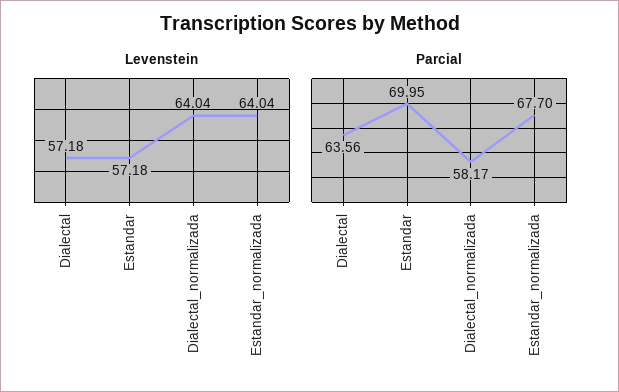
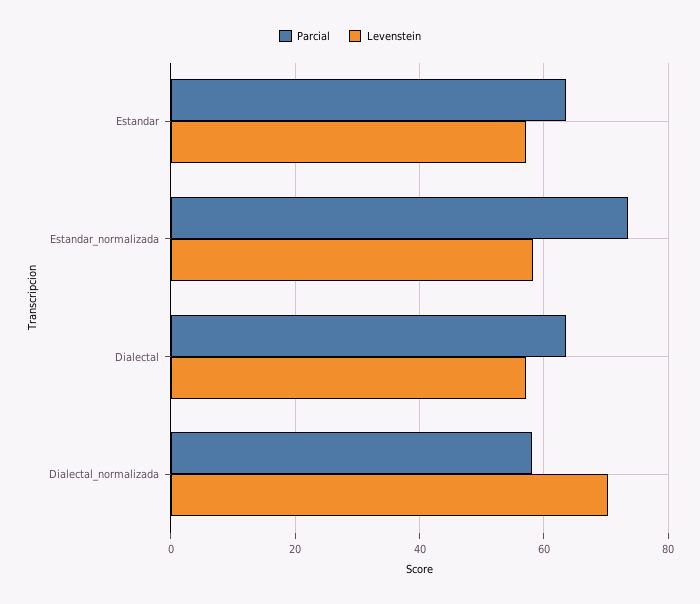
Levenstein, Dialectal_normalizada: 64.04 -> 70
Levenstein, Estandar_normalizada: 64.04 -> 58
Parcial, Estandar: 69.95 -> 64
Parcial, Estandar_normalizada: 67.7 -> 74

